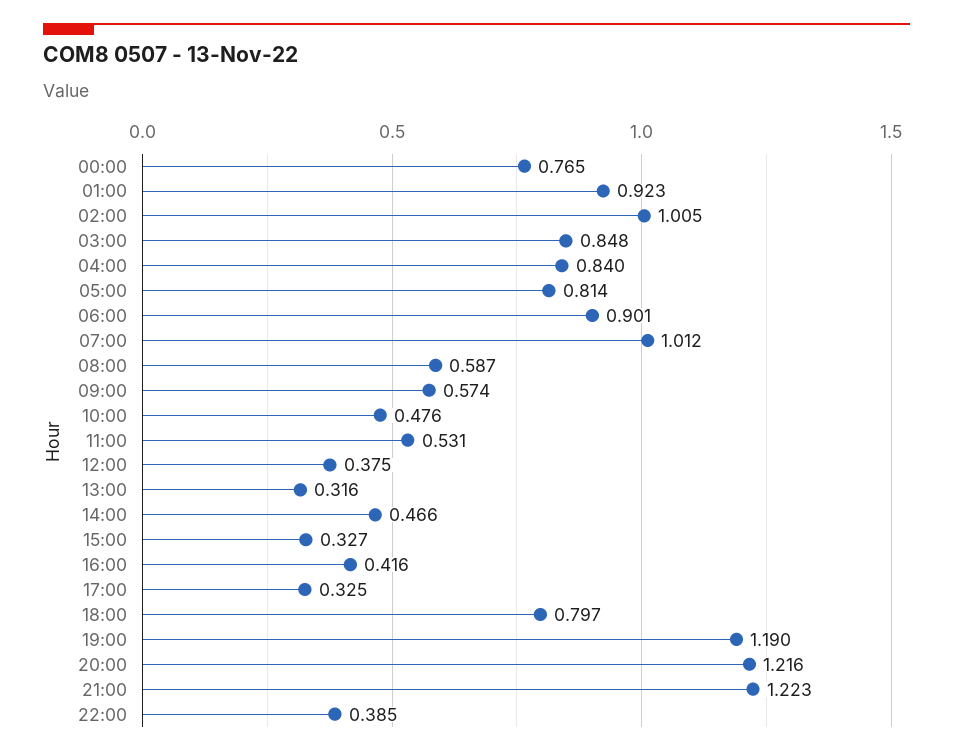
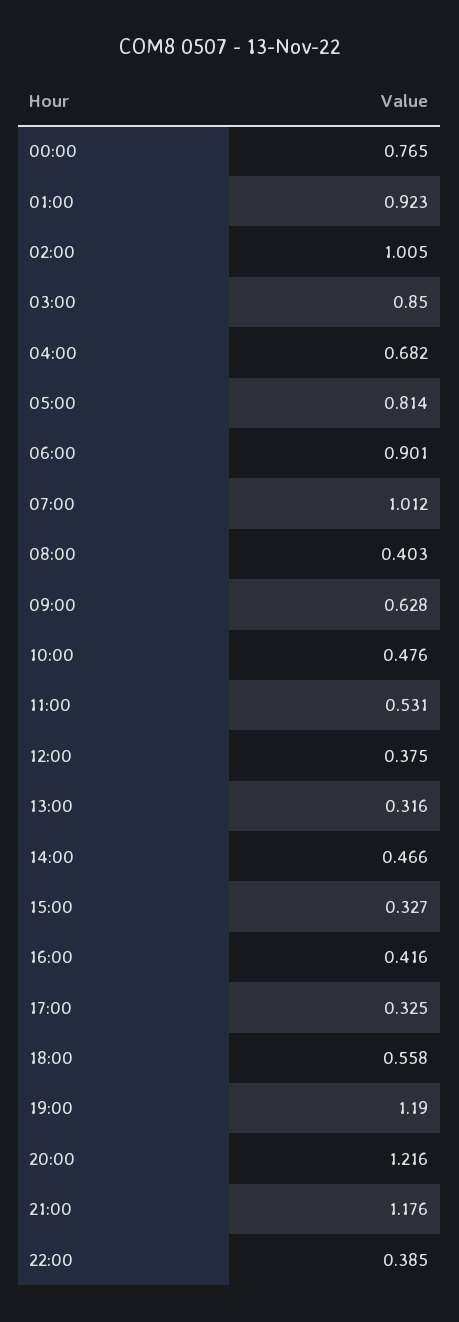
03:00: 0.848 -> 0.85
04:00: 0.84 -> 0.682
08:00: 0.587 -> 0.403
09:00: 0.574 -> 0.628
18:00: 0.797 -> 0.558
21:00: 1.223 -> 1.176

